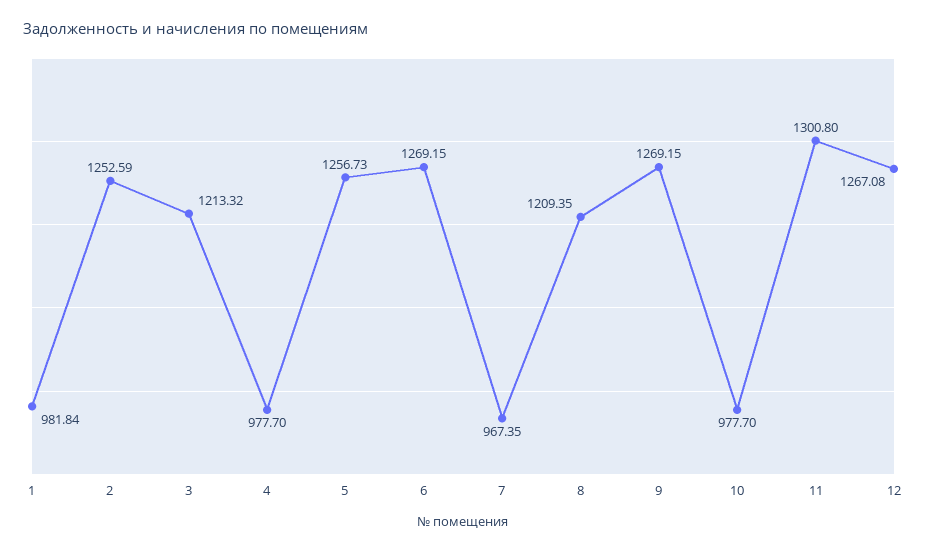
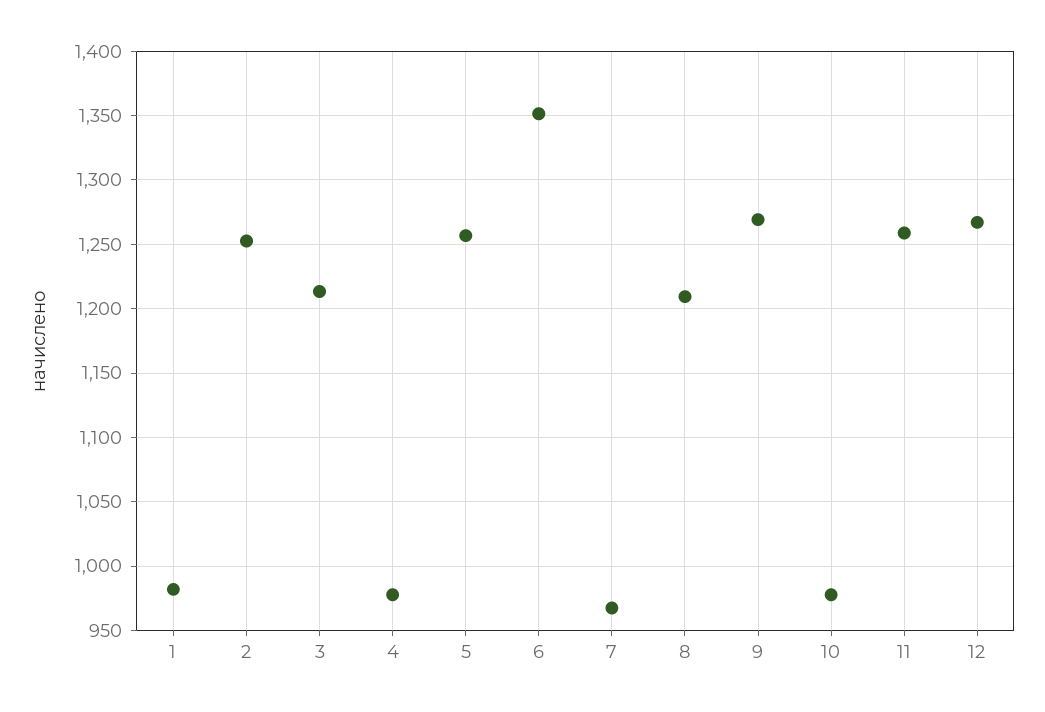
6: 1269.15 -> 1350
11: 1300.8 -> 1260

